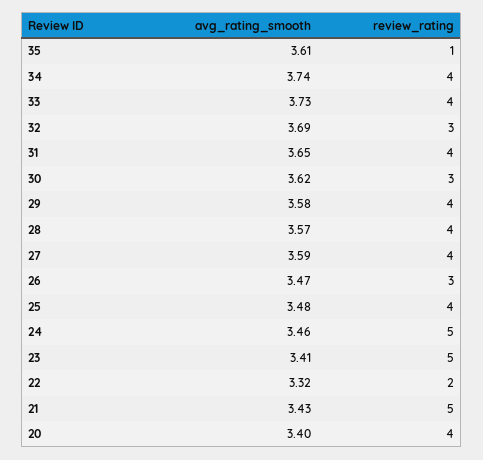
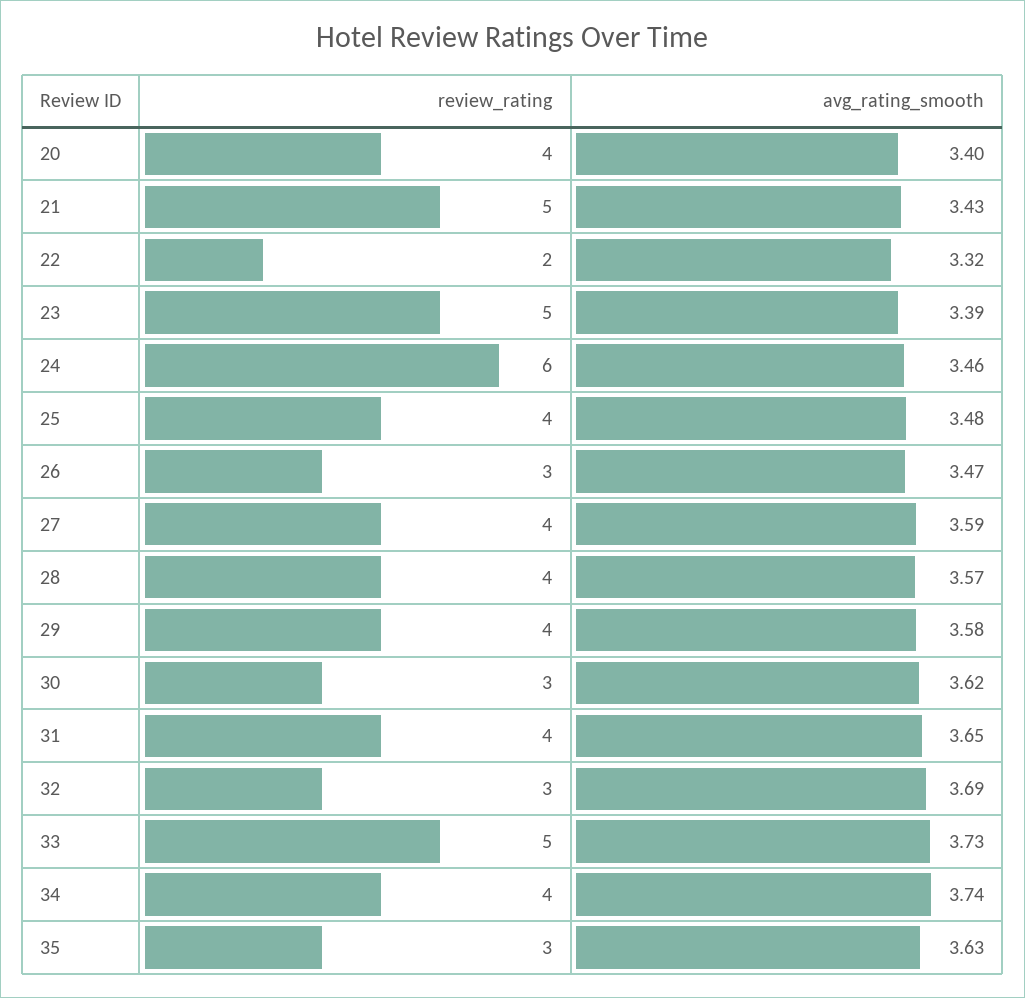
avg_rating_smooth, 35: 3.61 -> 3.63
review_rating, 35: 1 -> 3
review_rating, 33: 4 -> 5
review_rating, 24: 5 -> 6
avg_rating_smooth, 23: 3.41 -> 3.39

